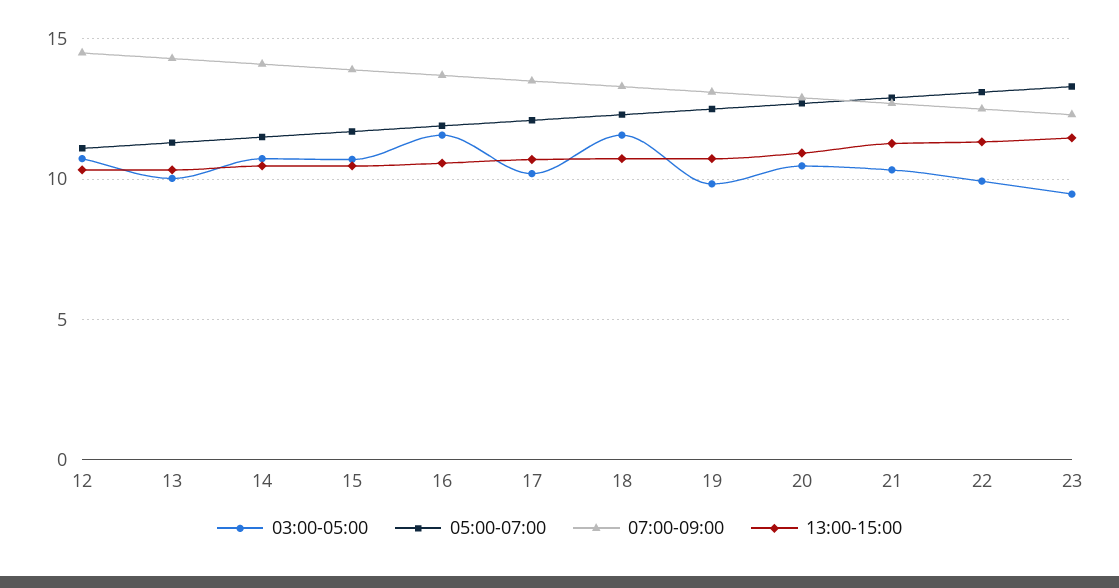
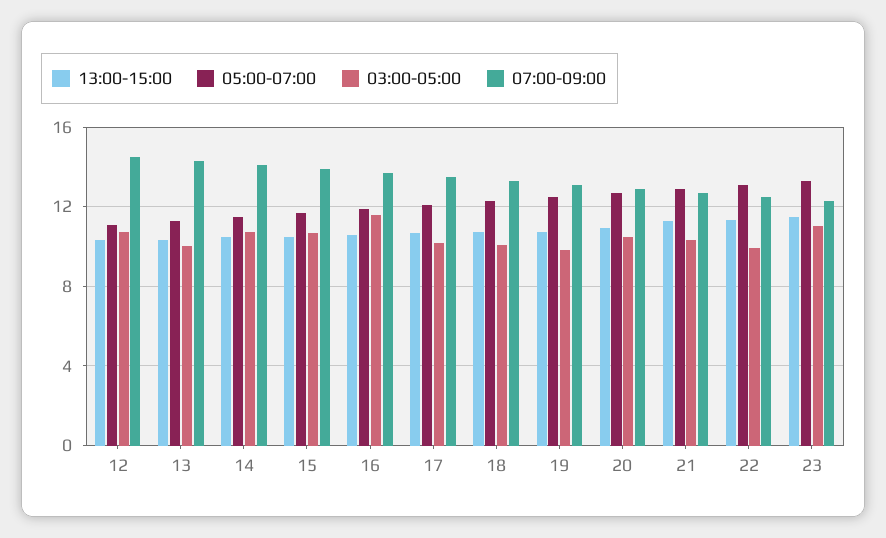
03:00-05:00, 18: 11.5 -> 10
03:00-05:00, 23: 9.5 -> 11

